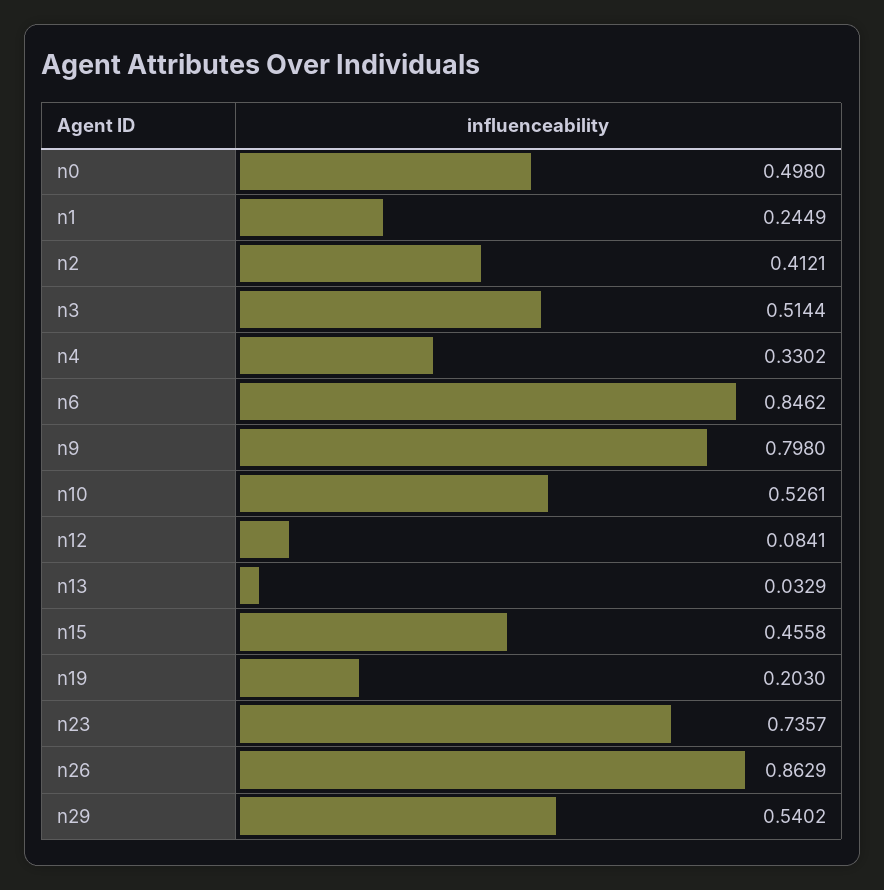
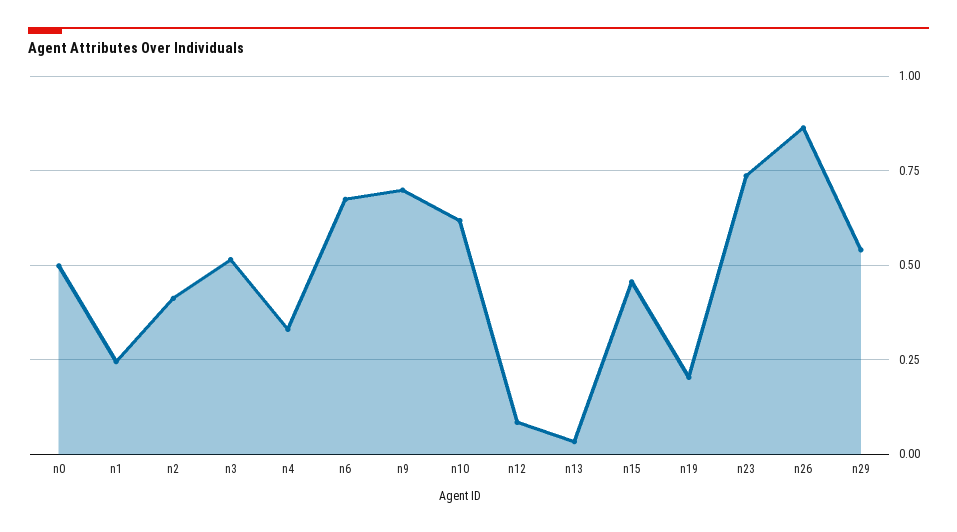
n6: 0.8462 -> 0.675
n9: 0.798 -> 0.7
n10: 0.5261 -> 0.625

